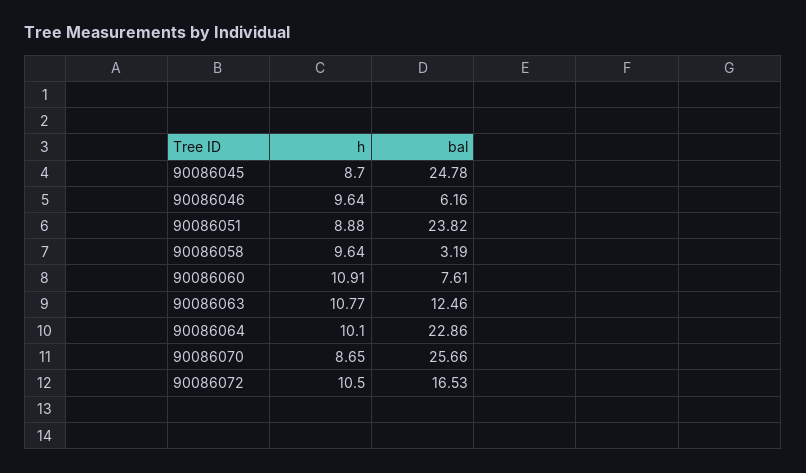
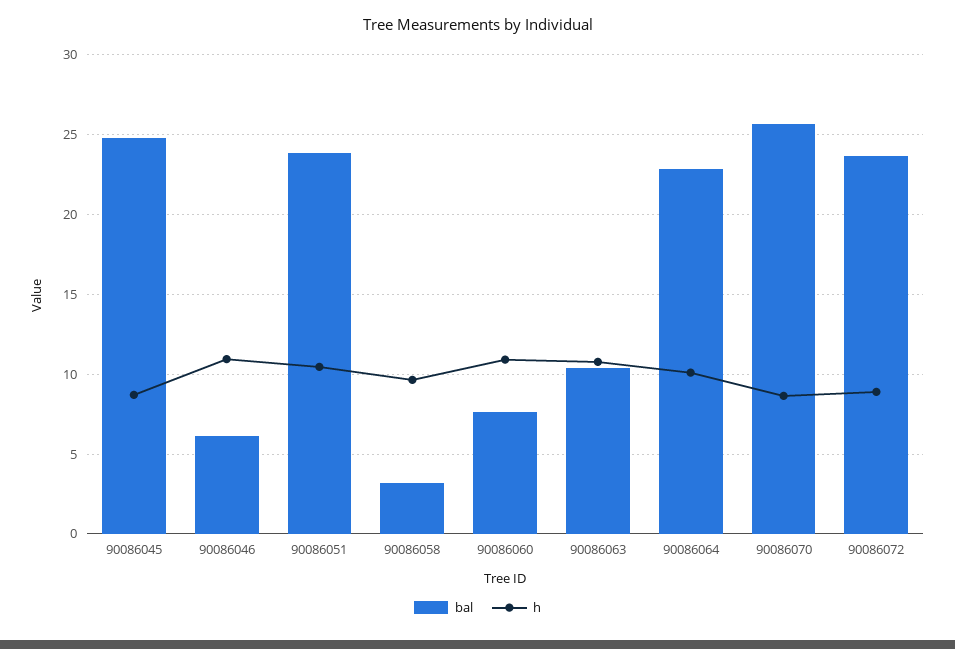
h, 90086046: 9.64 -> 11
h, 90086051: 8.88 -> 10.5
bal, 90086063: 12.46 -> 10.5
h, 90086072: 10.5 -> 9
bal, 90086072: 16.53 -> 23.5

